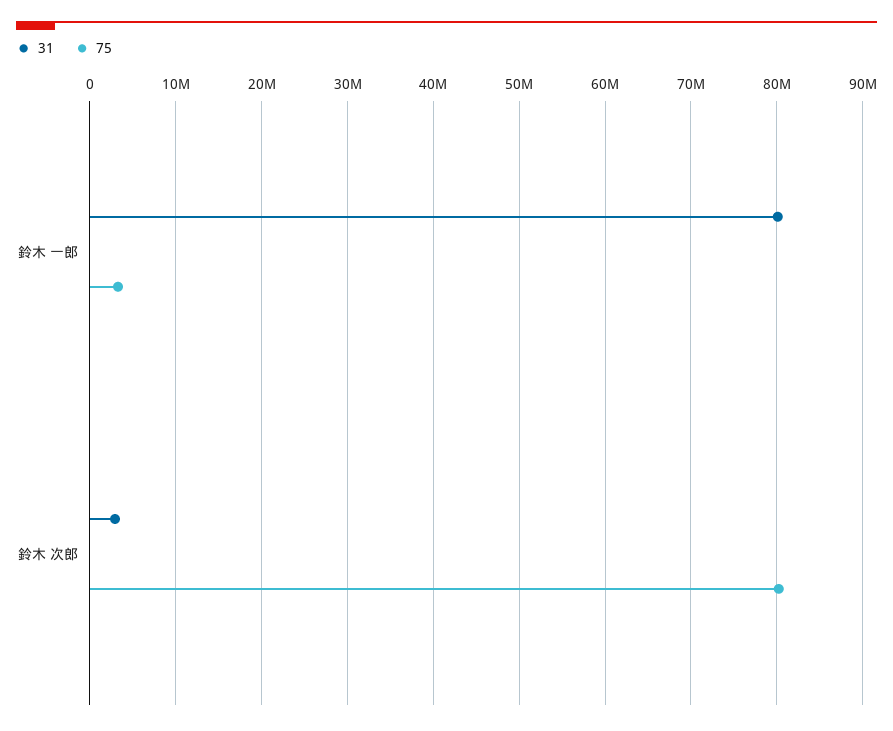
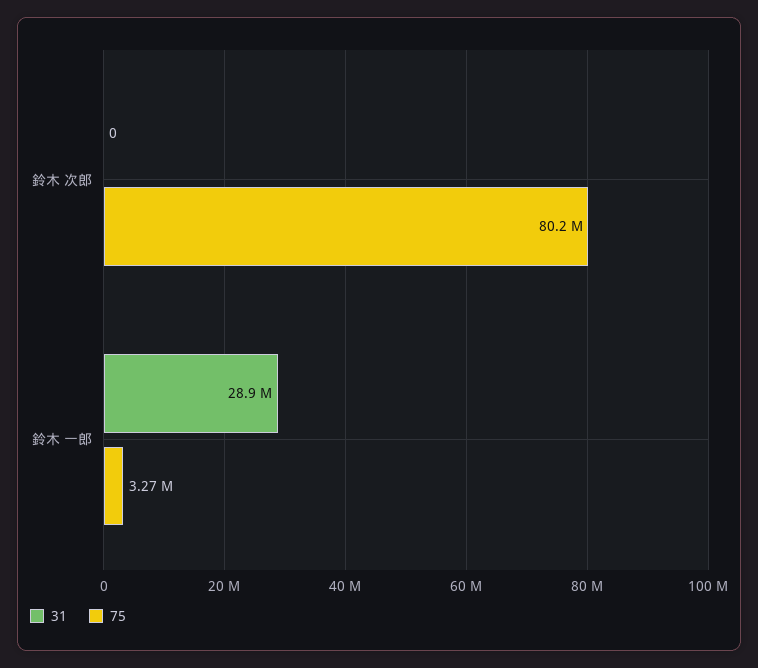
31, 鈴木 一郎: 80000000 -> 28900000
31, 鈴木 次郎: 3000000 -> 0

